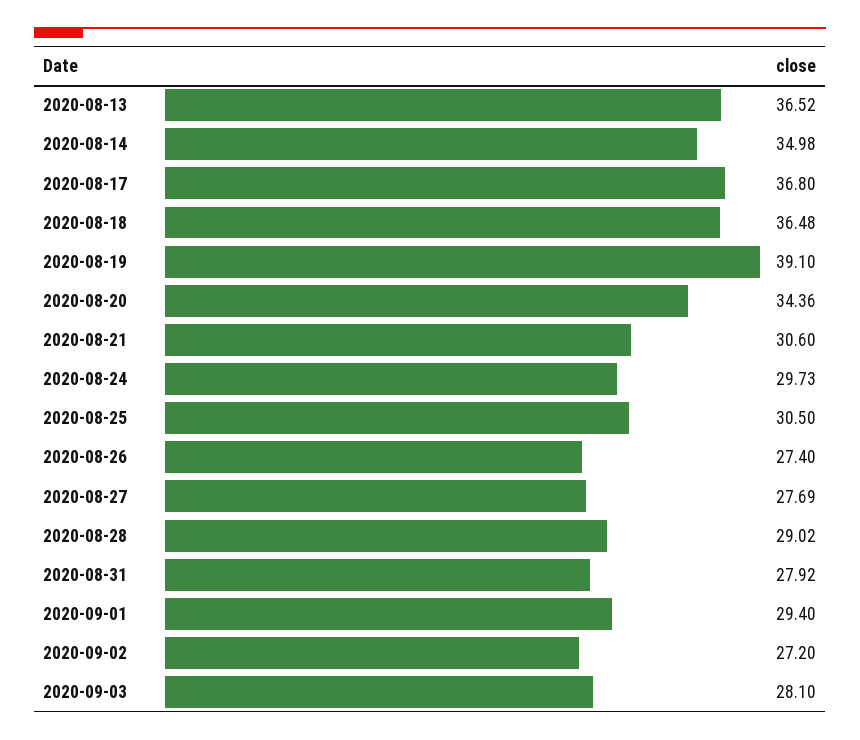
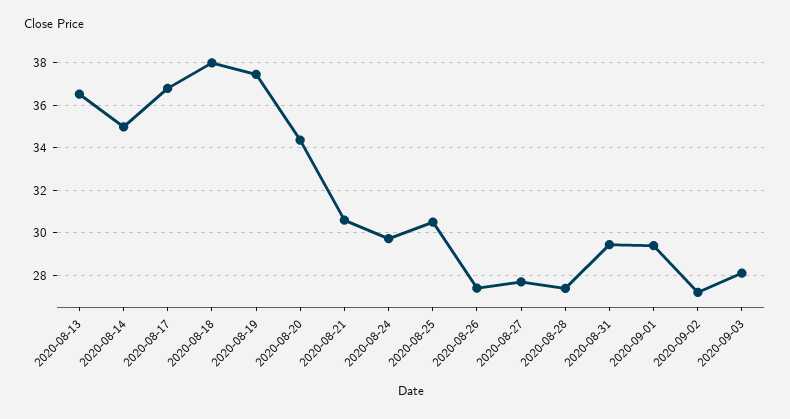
2020-08-18: 36.48 -> 38
2020-08-19: 39.1 -> 37.5
2020-08-28: 29.02 -> 27.5
2020-08-31: 27.92 -> 29.5

